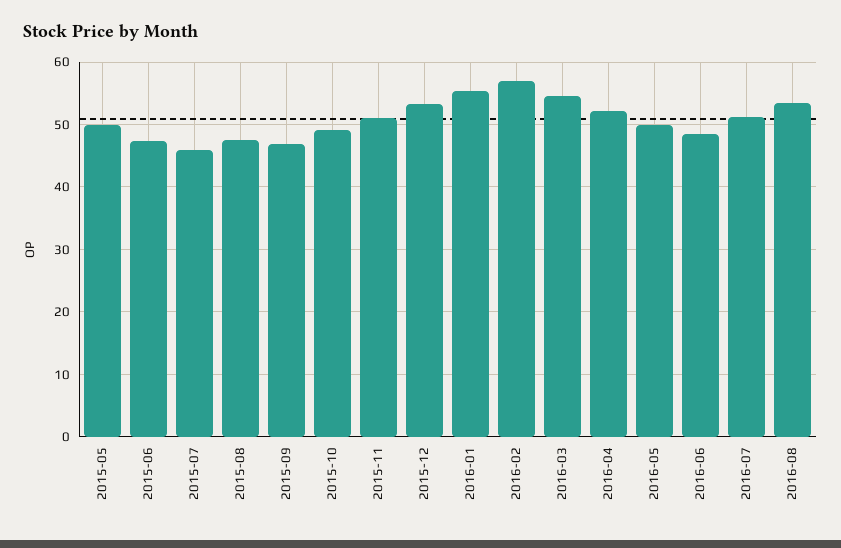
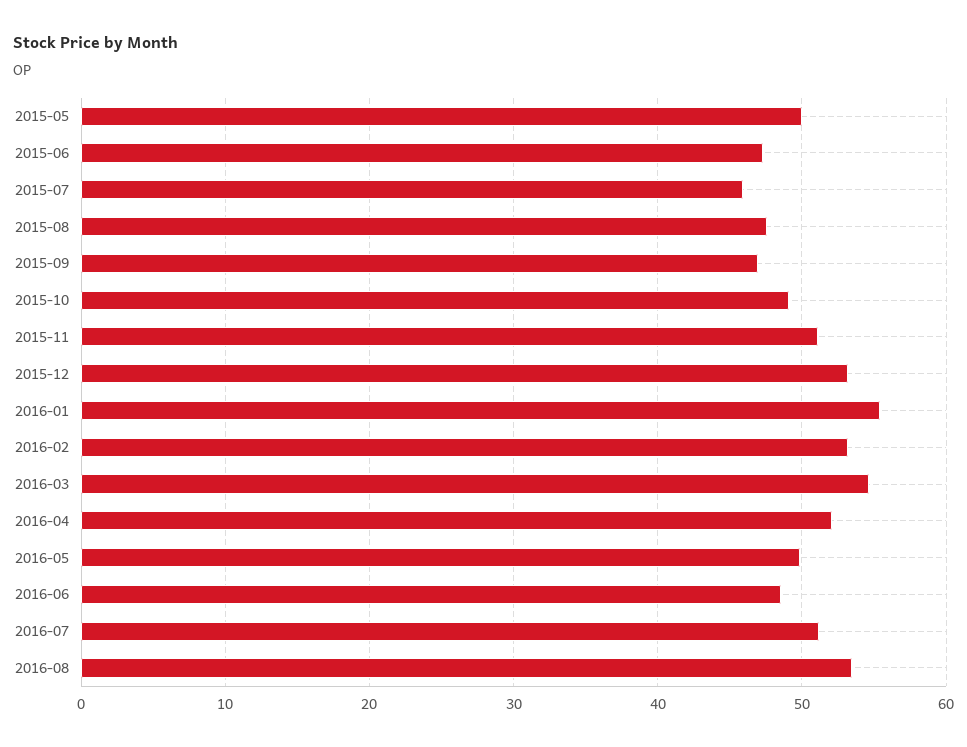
2016-02: 57 -> 53

